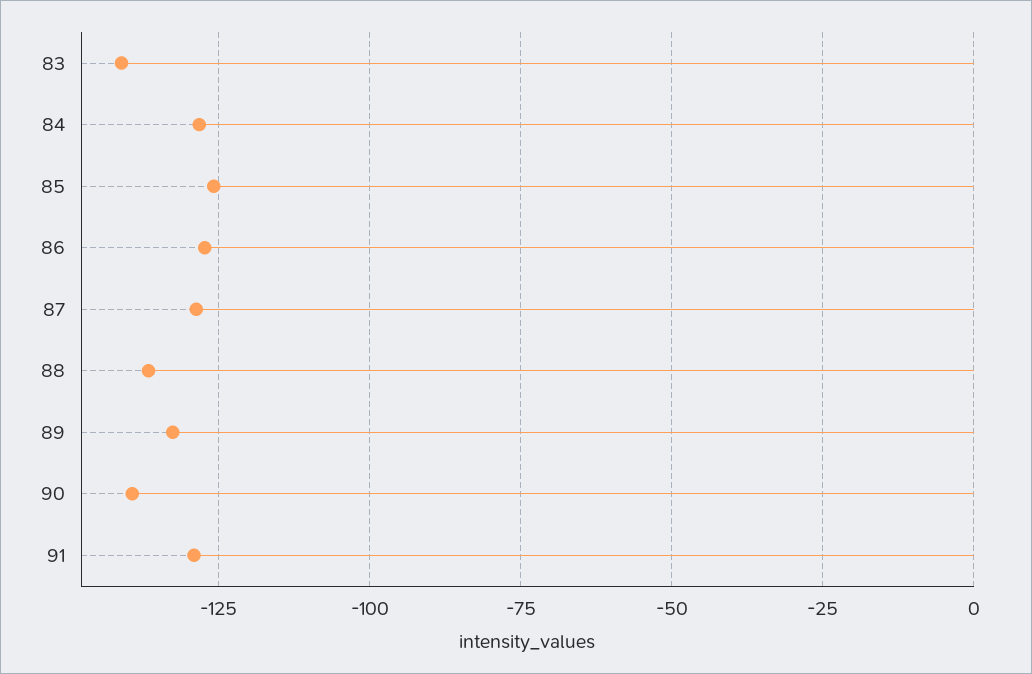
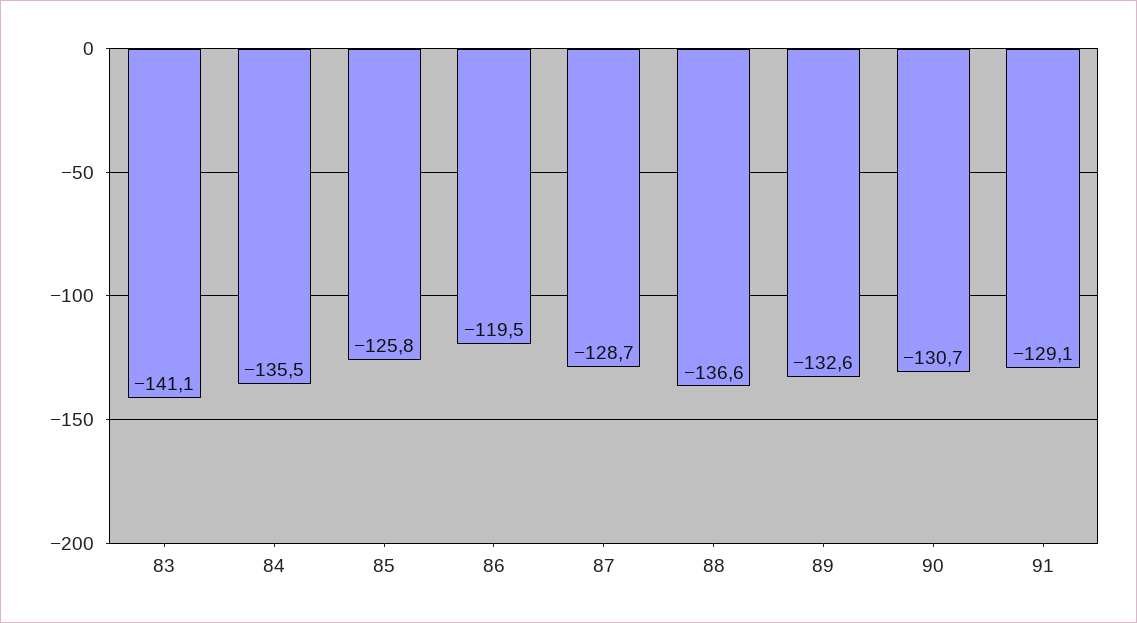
84: -127.5 -> -135.5
86: -127.5 -> -119.5
90: -140 -> -130.7

